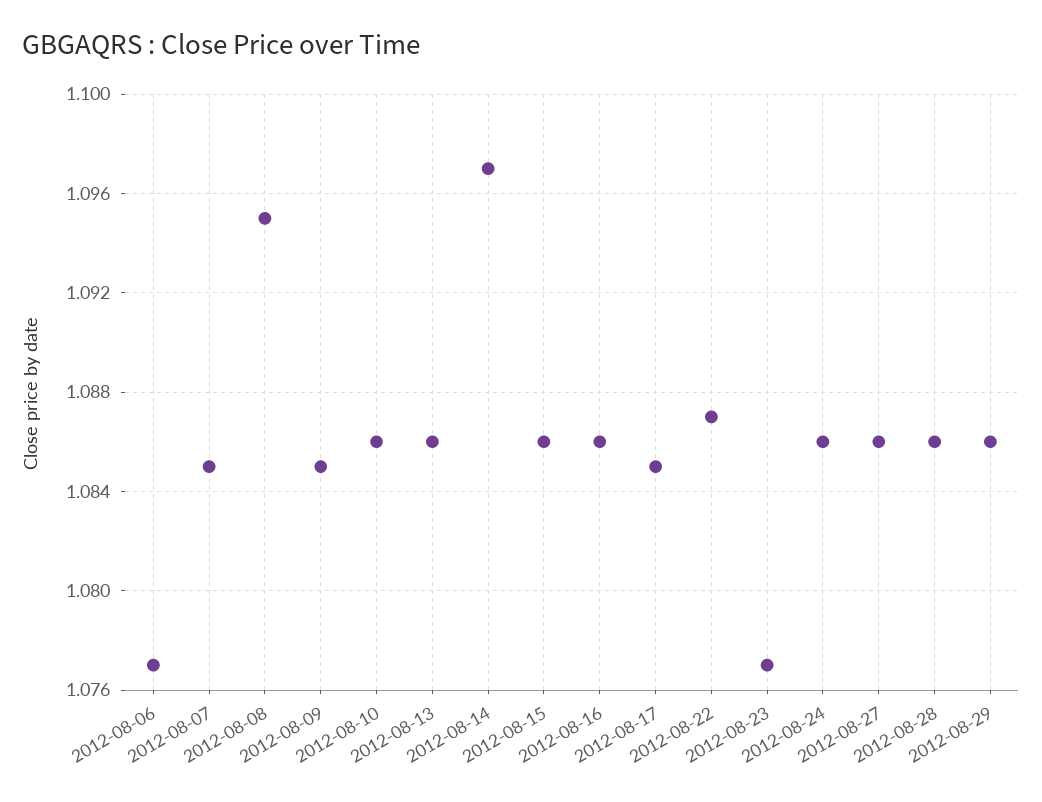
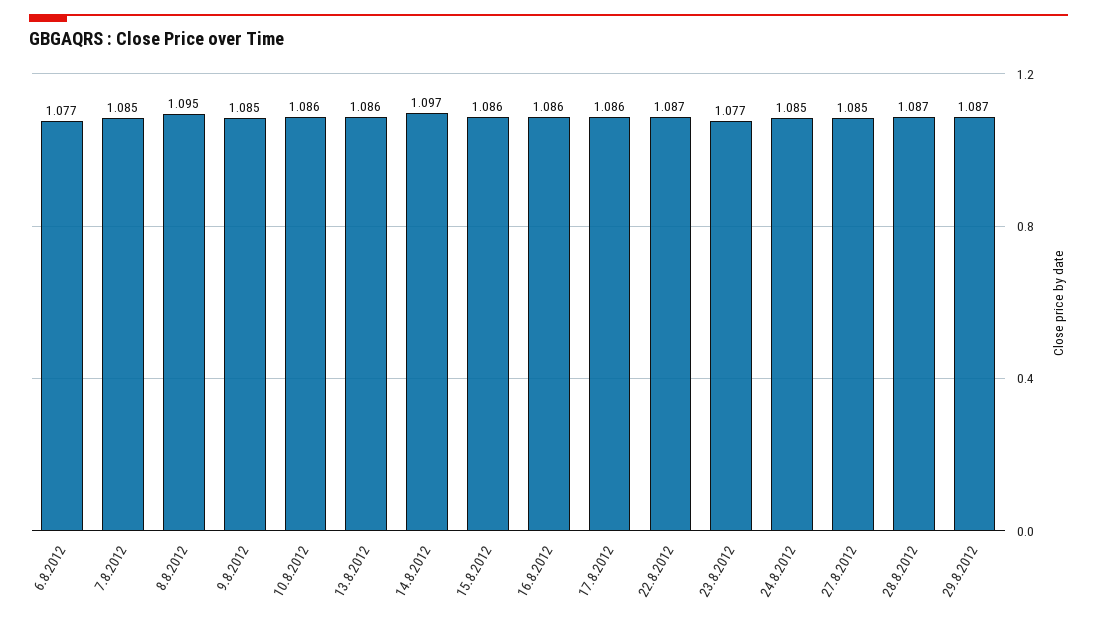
2012-08-17: 1.085 -> 1.086
2012-08-24: 1.086 -> 1.085
2012-08-27: 1.086 -> 1.085
2012-08-28: 1.086 -> 1.087
2012-08-29: 1.086 -> 1.087

